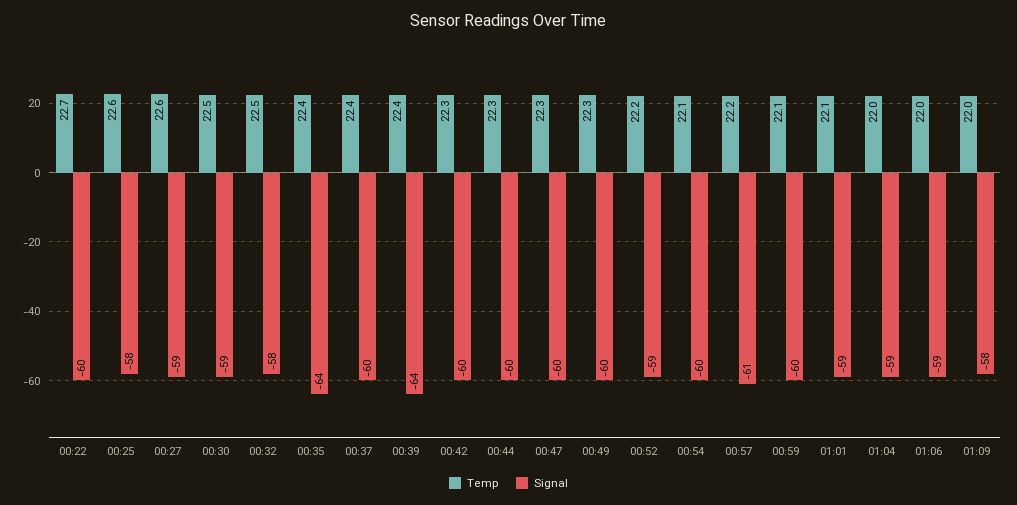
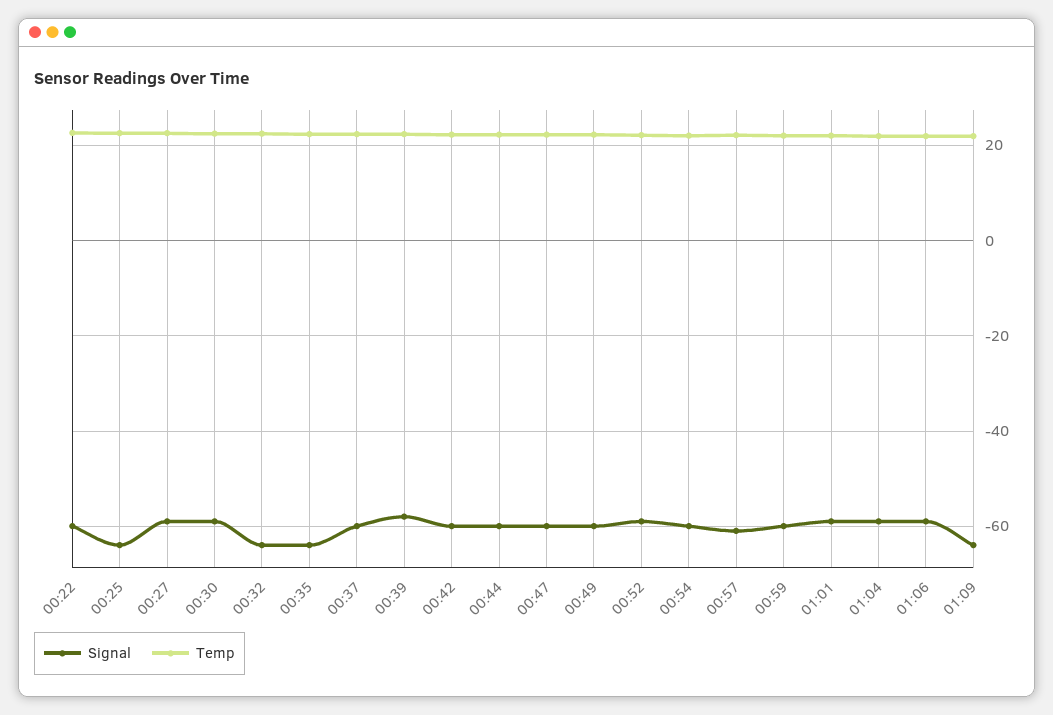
Signal, 00:25: -58 -> -64
Signal, 00:32: -58 -> -64
Signal, 00:39: -64 -> -58
Signal, 01:09: -58 -> -64

